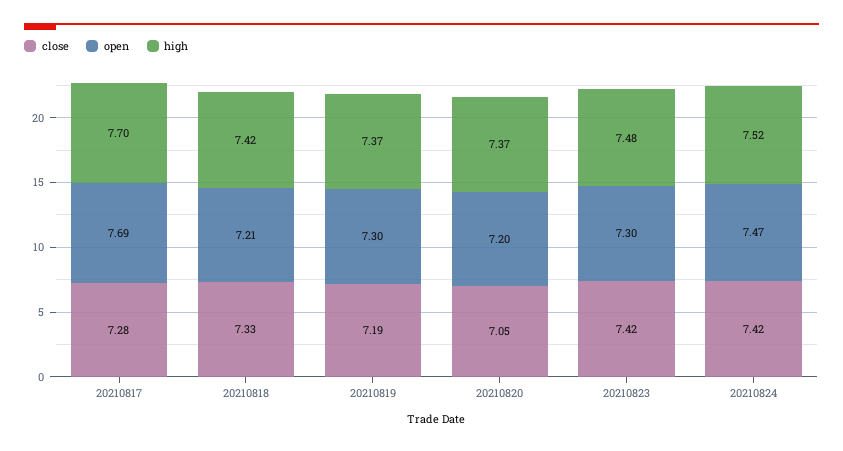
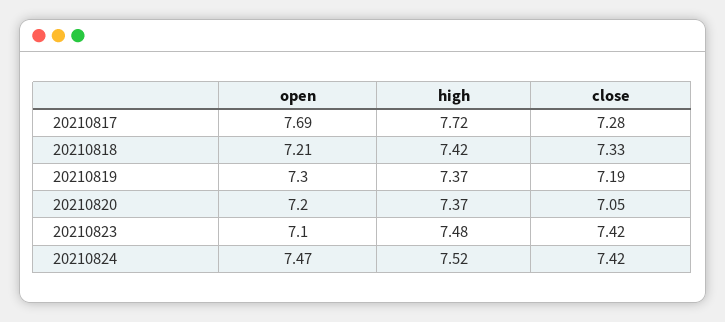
high, 20210817: 7.7 -> 7.72
open, 20210823: 7.3 -> 7.1

